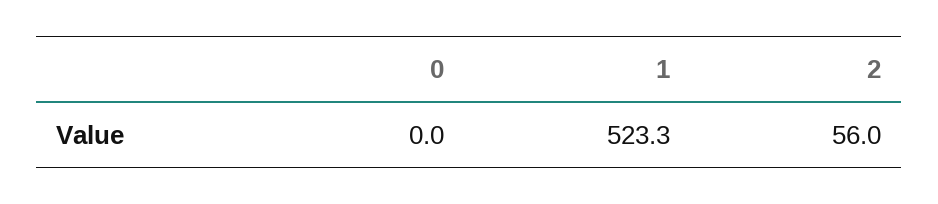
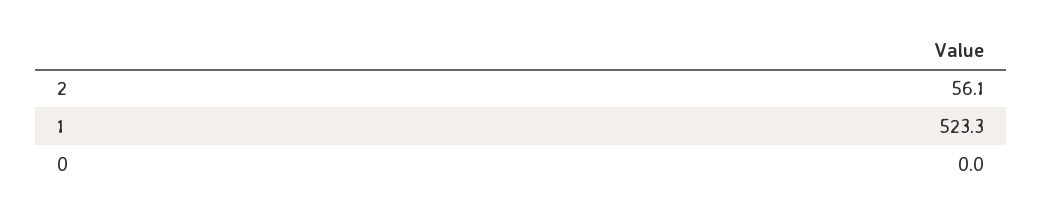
2: 56 -> 56.1

